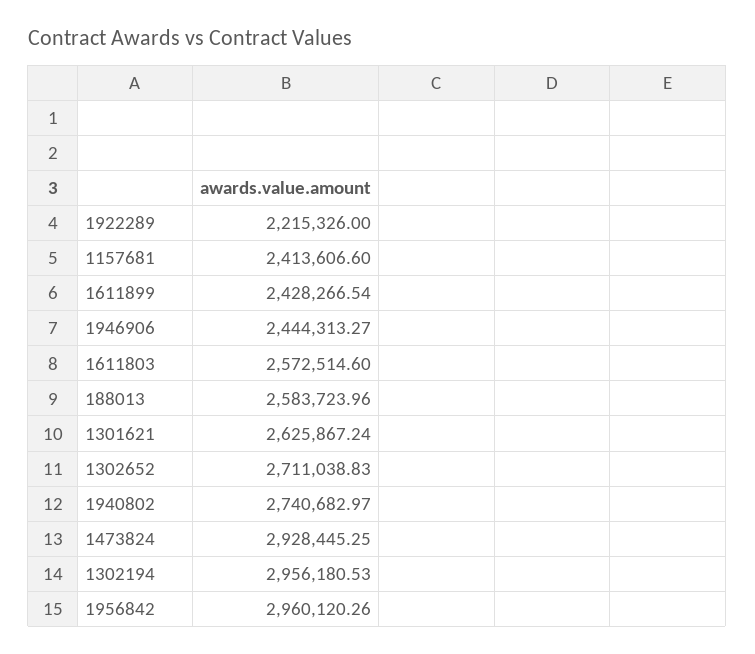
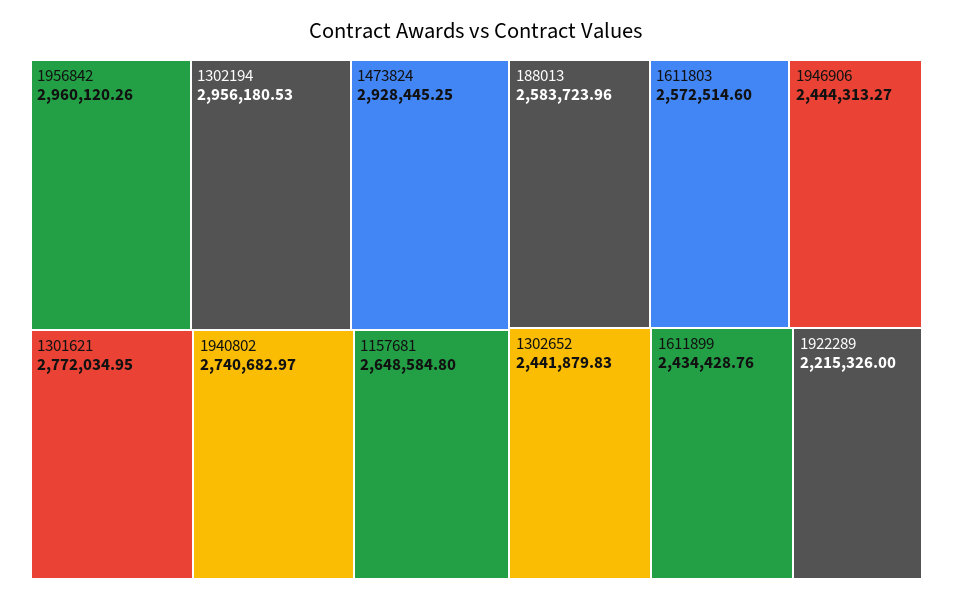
1157681: 2413606.6 -> 2648584.8
1611899: 2428266.54 -> 2434428.76
1301621: 2625867.24 -> 2772034.95
1302652: 2711038.83 -> 2441879.83

